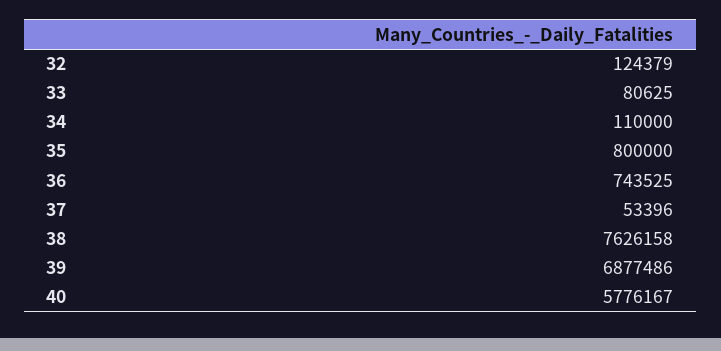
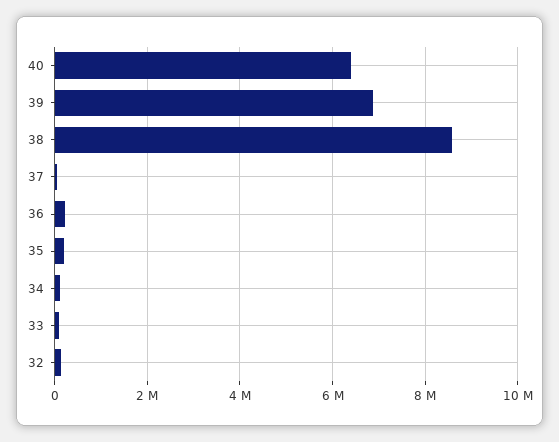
35: 800000 -> 200000
36: 743525 -> 200000
38: 7626158 -> 8600000
40: 5776167 -> 6400000

